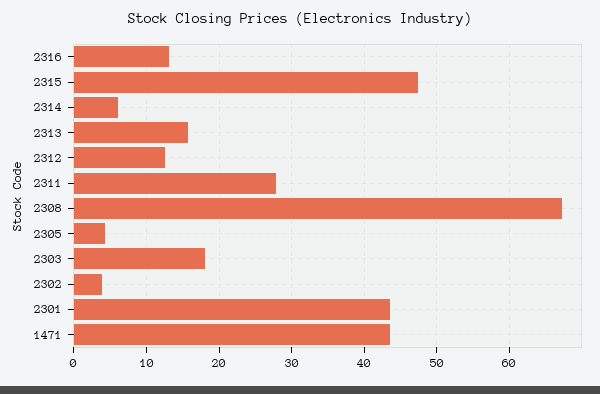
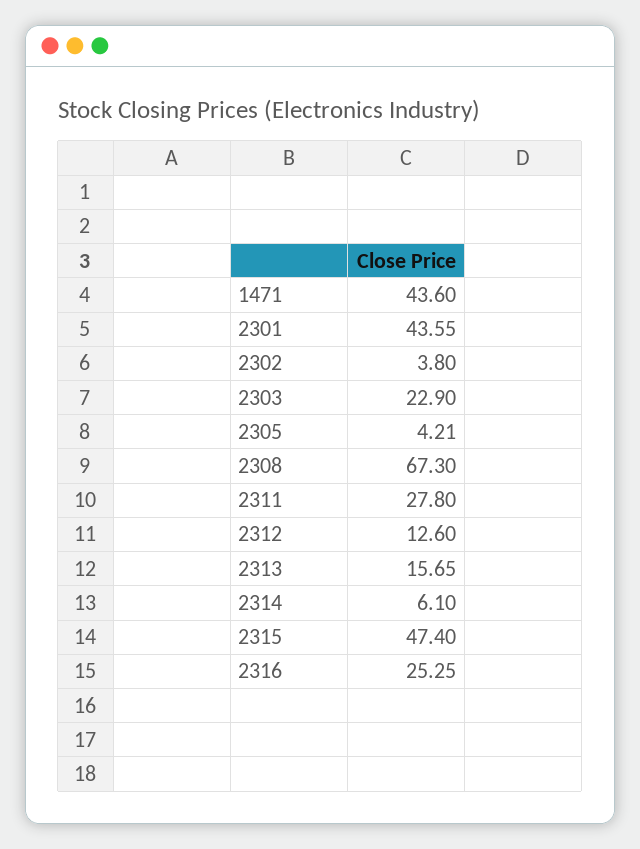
2316: 13 -> 25.25
2303: 18 -> 22.9

